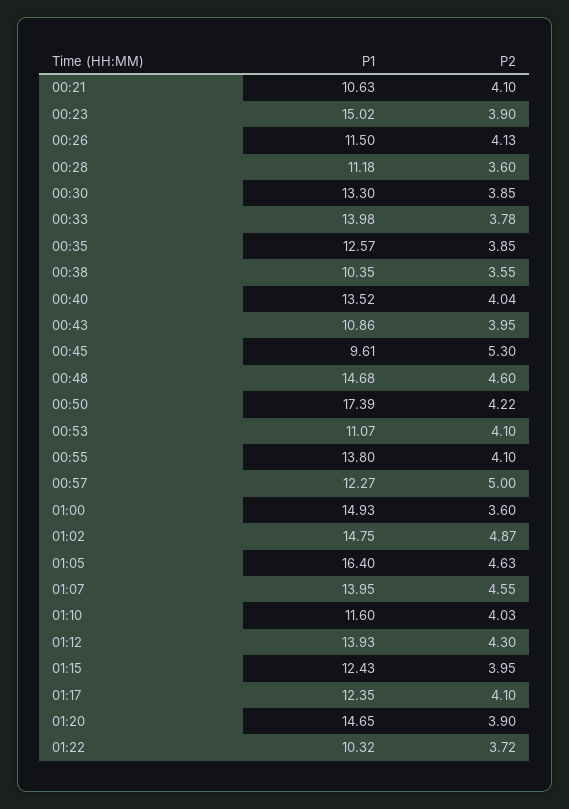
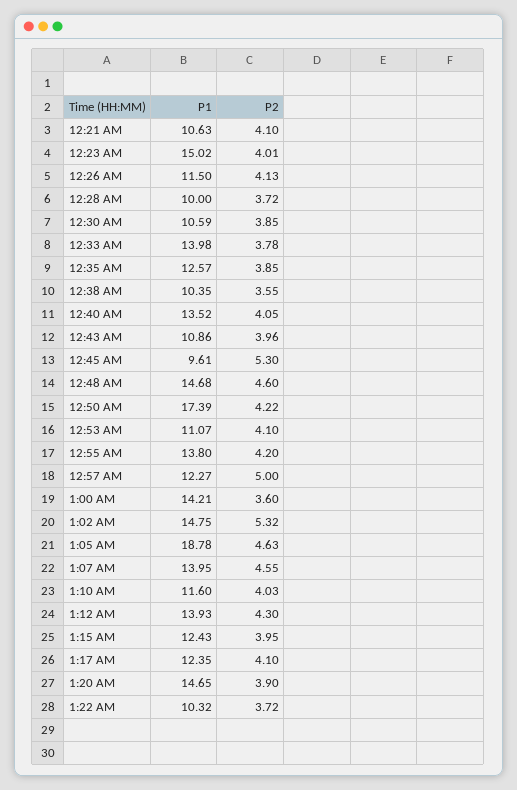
P2, 00:23: 3.9 -> 4.01
P1, 00:28: 11.18 -> 10
P2, 00:28: 3.6 -> 3.72
P1, 00:30: 13.3 -> 10.59
P2, 00:40: 4.04 -> 4.05
P2, 00:43: 3.95 -> 3.96
P2, 00:55: 4.1 -> 4.2
P1, 01:00: 14.93 -> 14.21
P2, 01:02: 4.87 -> 5.32
P1, 01:05: 16.4 -> 18.78

